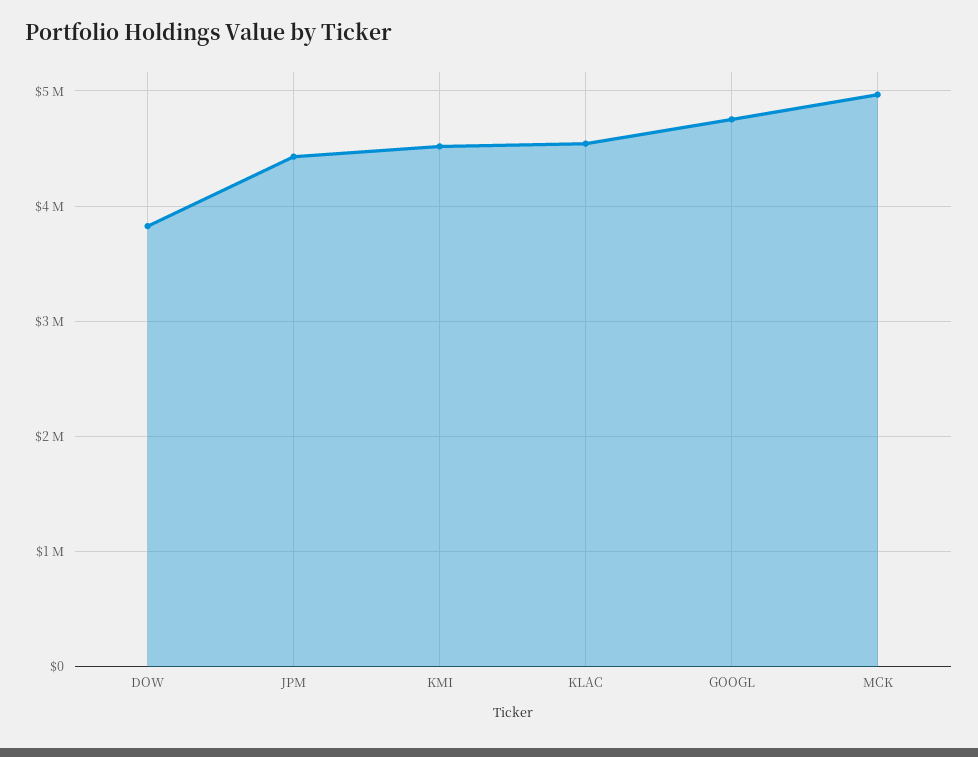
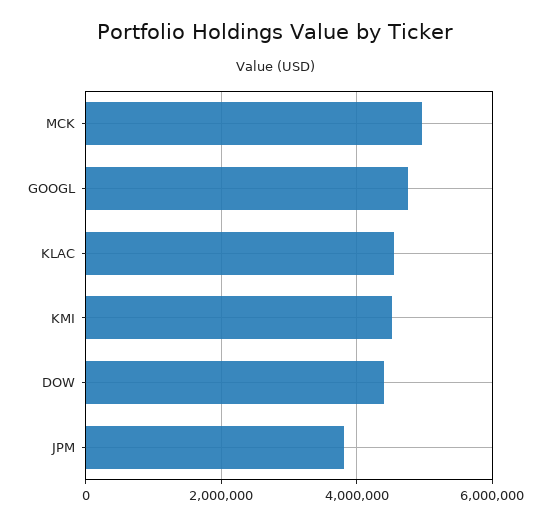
DOW: 3800000 -> 4400000
JPM: 4400000 -> 3800000

